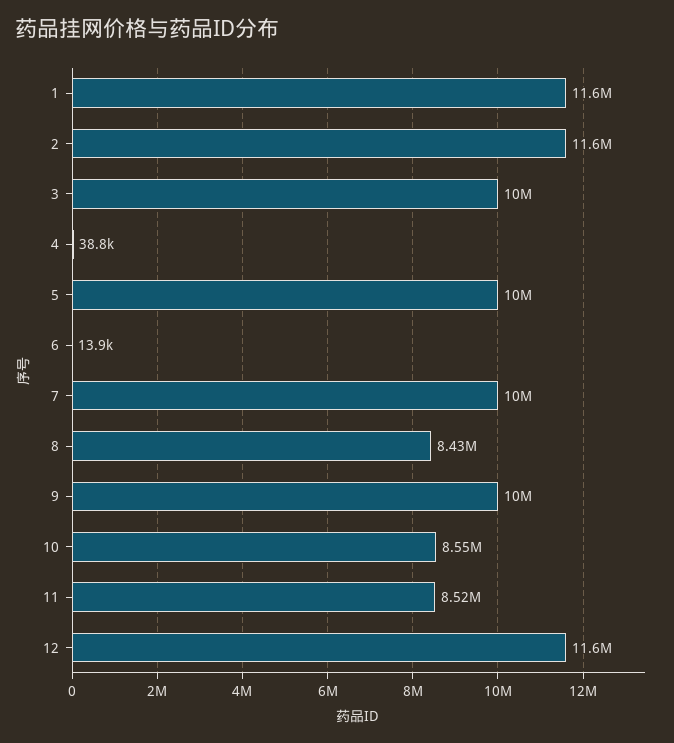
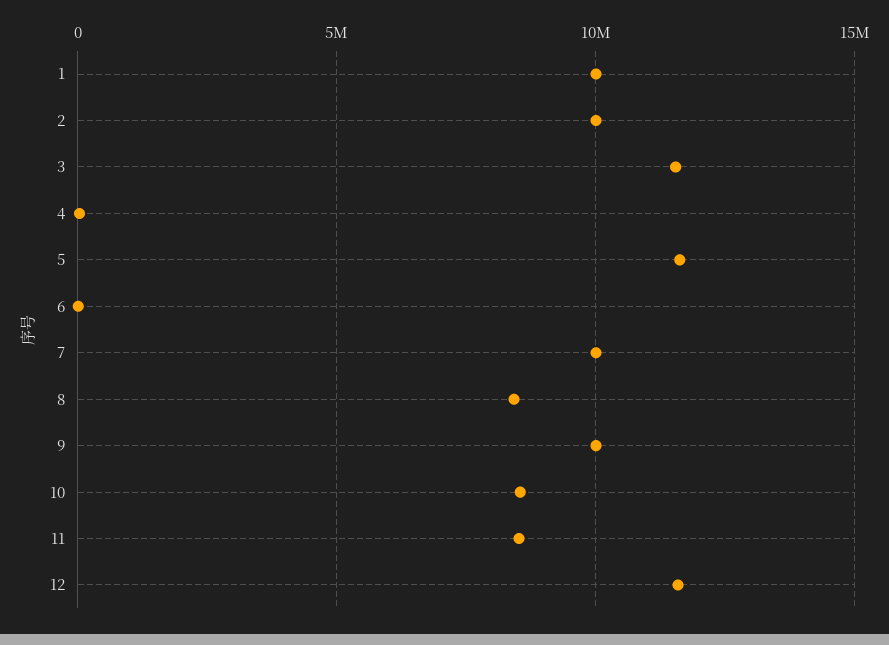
1: 11600000 -> 10000000
2: 11600000 -> 10000000
3: 10000000 -> 11500000
5: 10000000 -> 11500000

